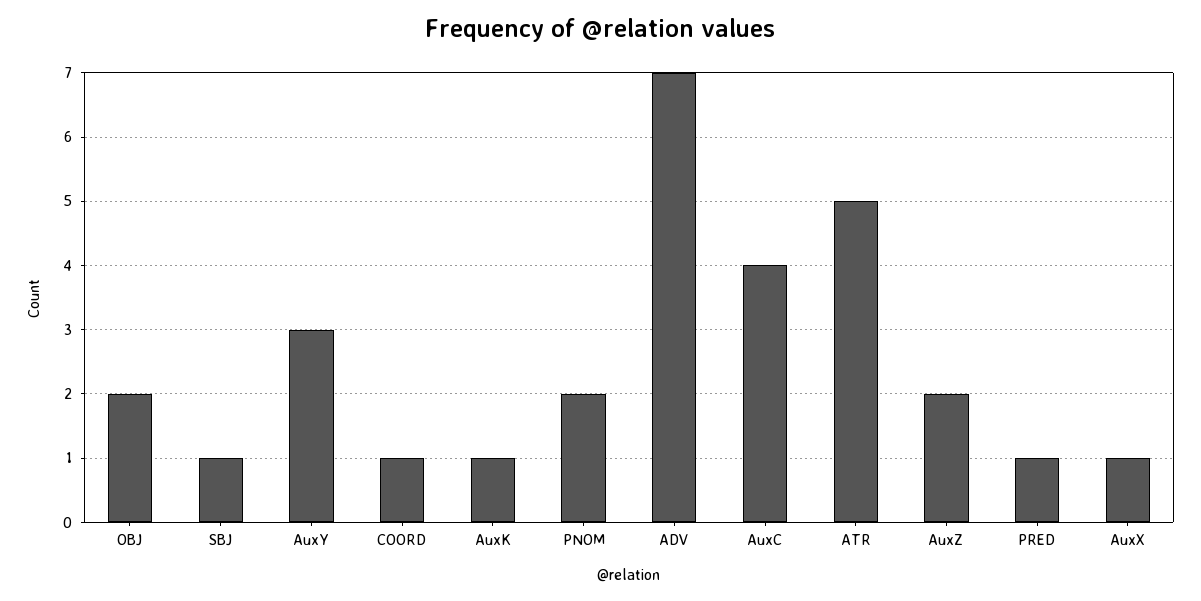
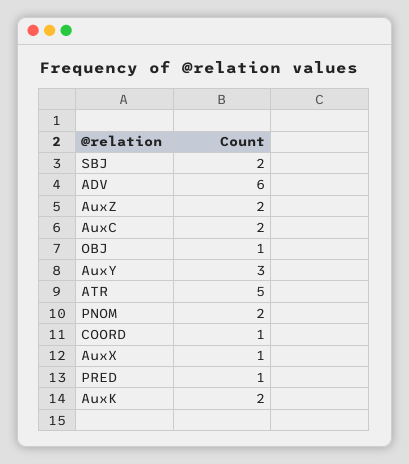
OBJ: 2 -> 1
SBJ: 1 -> 2
AuxK: 1 -> 2
ADV: 7 -> 6
AuxC: 4 -> 2

